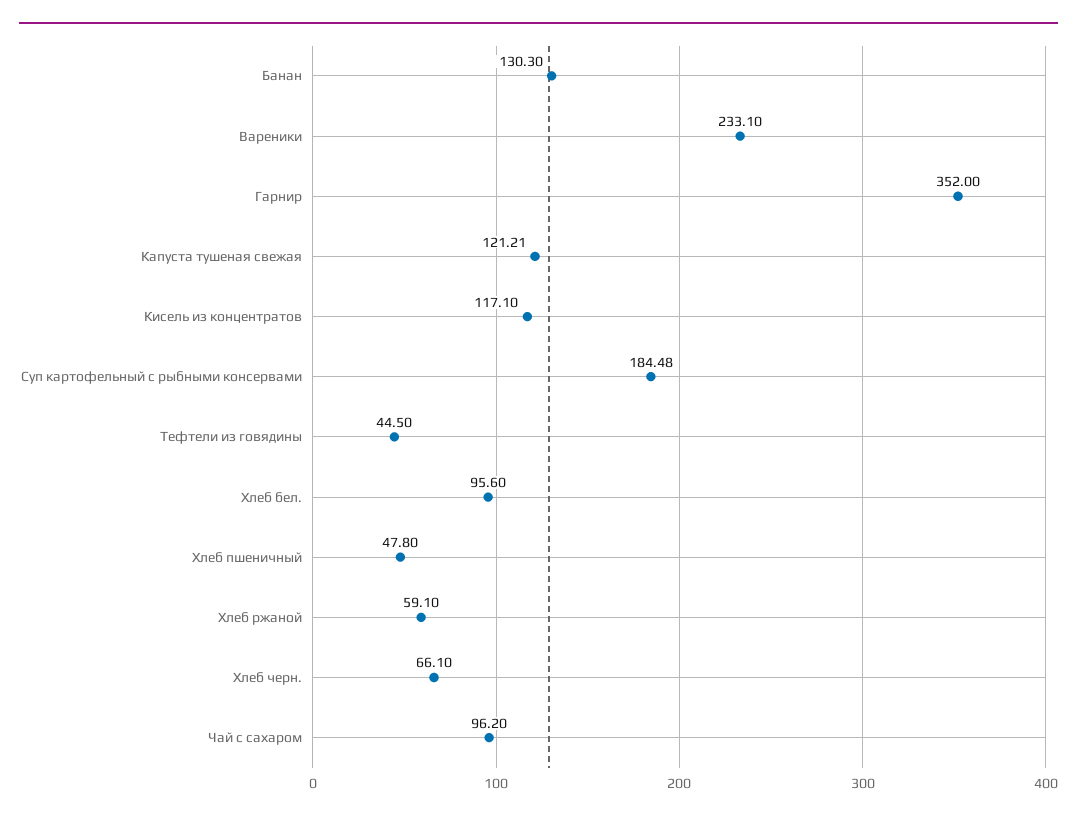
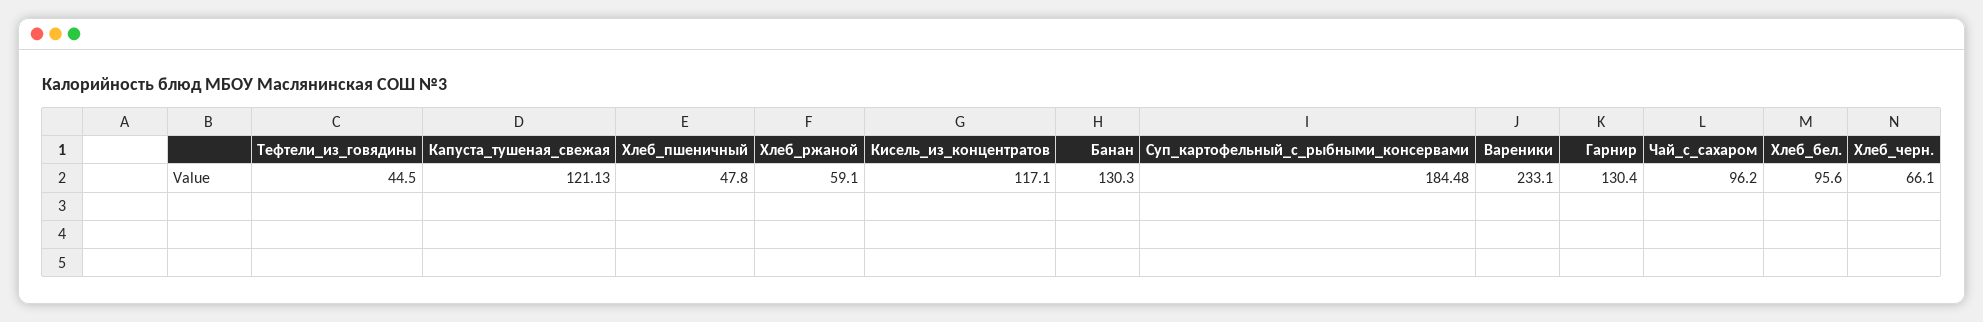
Гарнир: 352 -> 130.4
Капуста тушеная свежая: 121.21 -> 121.13

